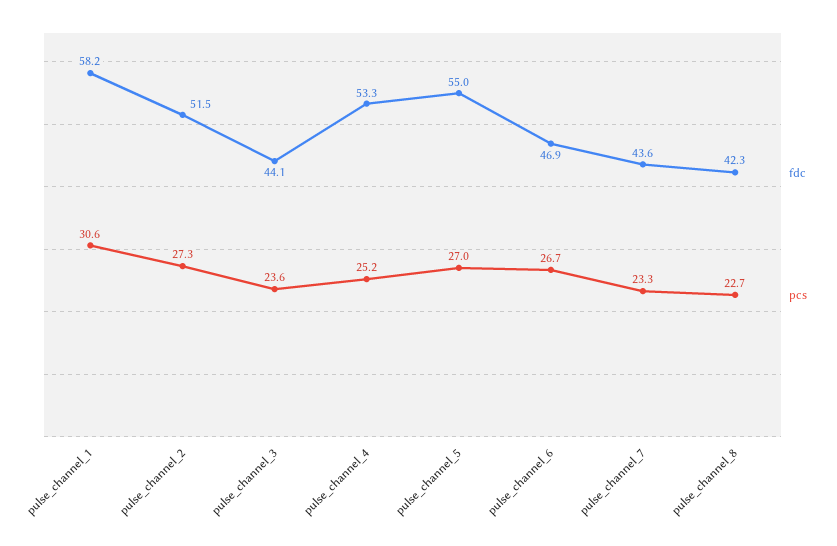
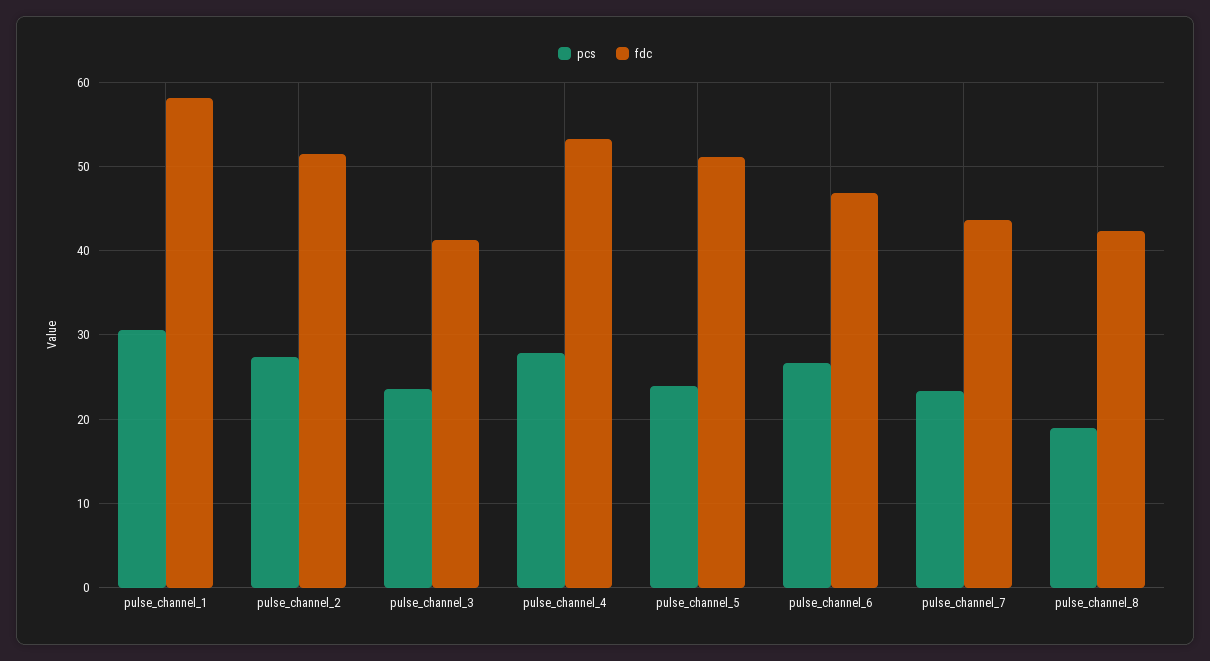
fdc, pulse_channel_3: 44.1 -> 41
pcs, pulse_channel_4: 25.2 -> 28
fdc, pulse_channel_5: 55 -> 51
pcs, pulse_channel_5: 27 -> 24
pcs, pulse_channel_8: 22.7 -> 19

